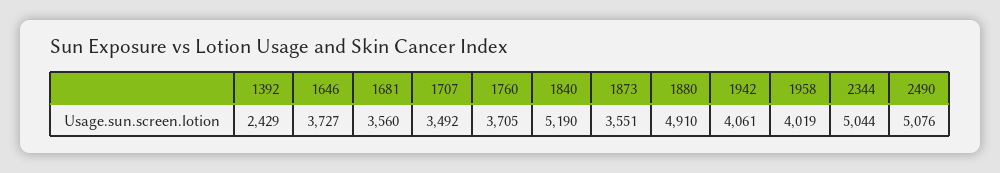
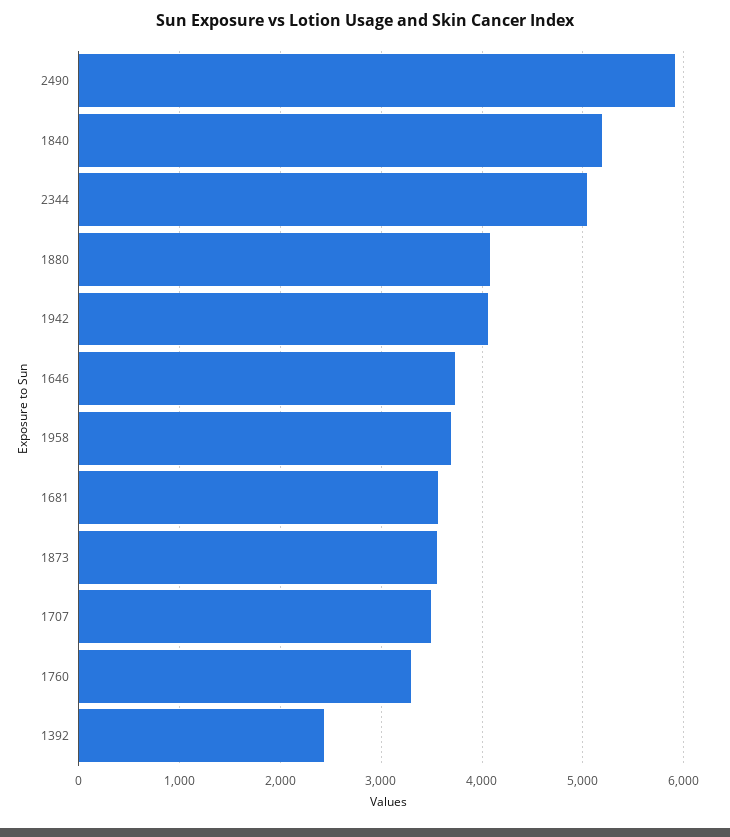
1760: 3705 -> 3300
1880: 4910 -> 4100
1958: 4019 -> 3700
2490: 5076 -> 5900

